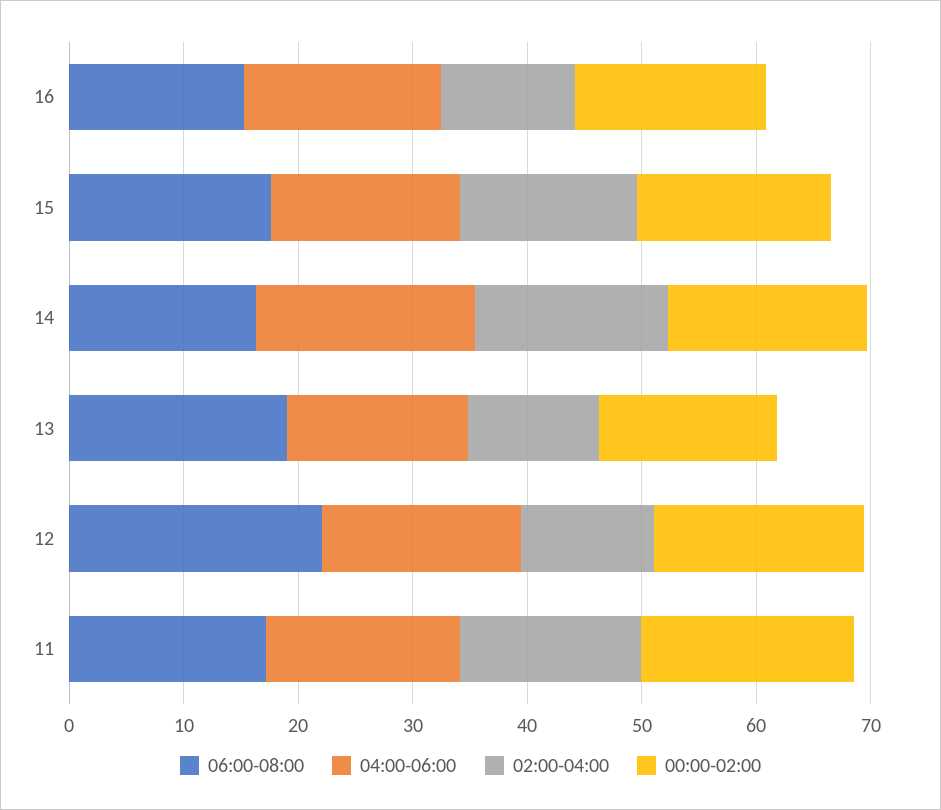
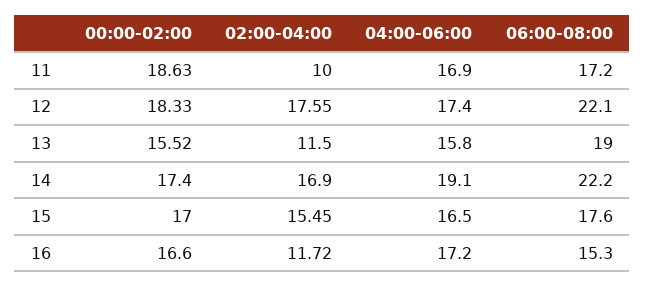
06:00-08:00, 14: 16 -> 22.2
02:00-04:00, 12: 12 -> 17.55
02:00-04:00, 11: 16 -> 10

